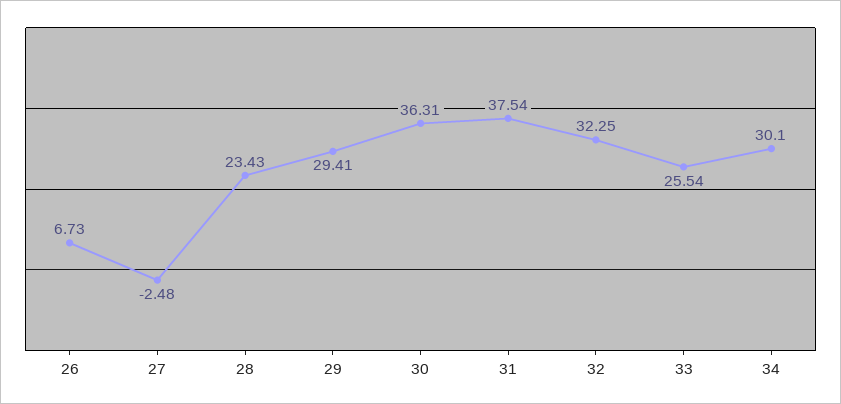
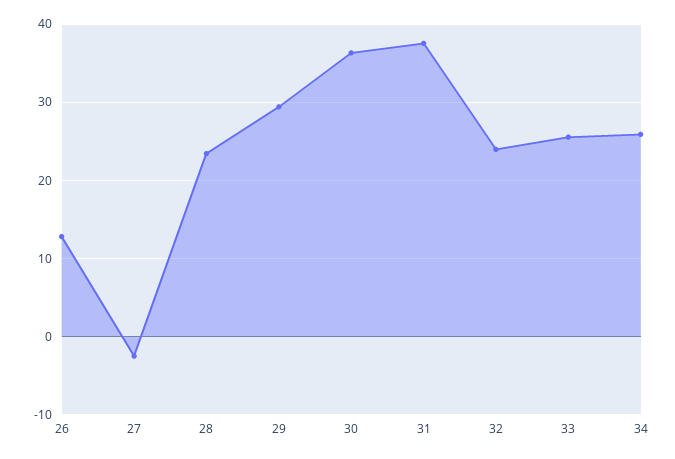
26: 6.73 -> 13
32: 32.25 -> 24
34: 30.1 -> 26

